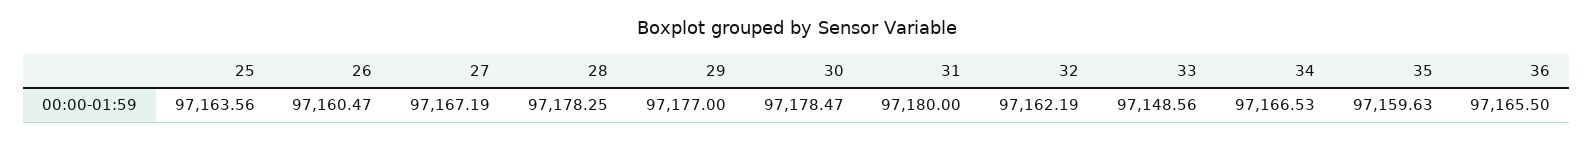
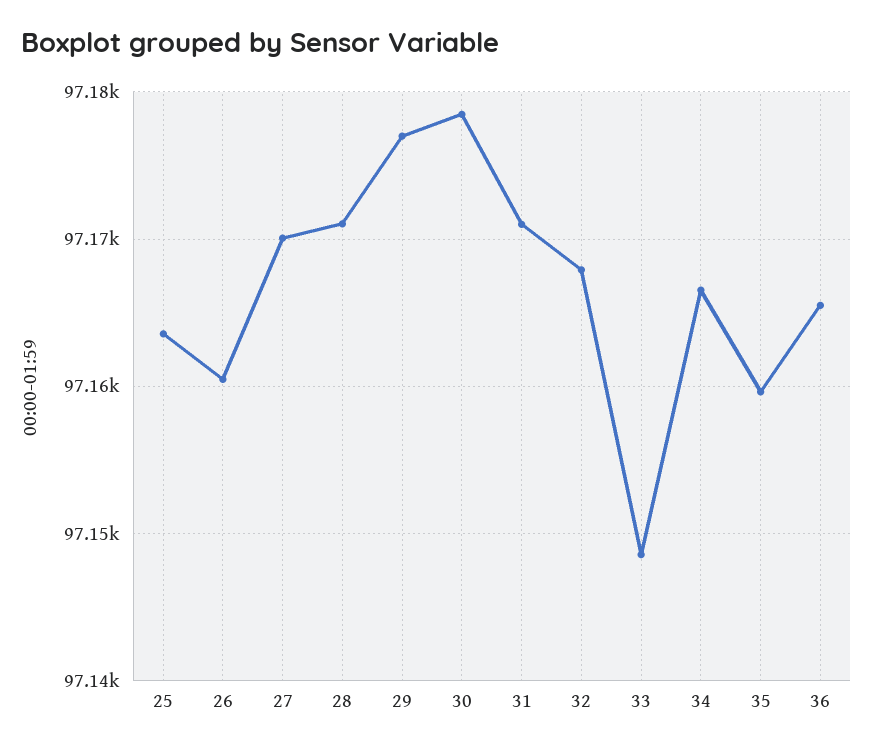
27: 97167.19 -> 97170
28: 97178.25 -> 97171
31: 97180 -> 97171
32: 97162.19 -> 97168

